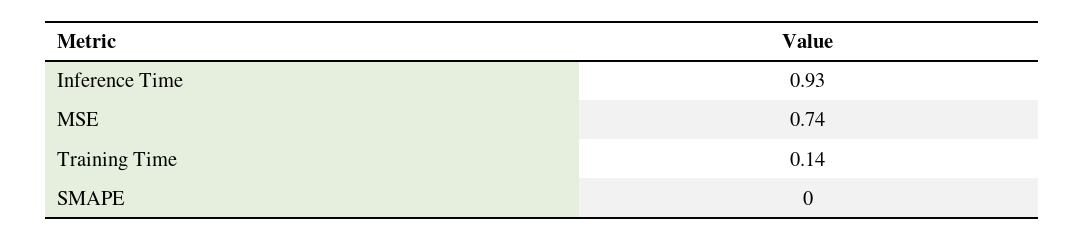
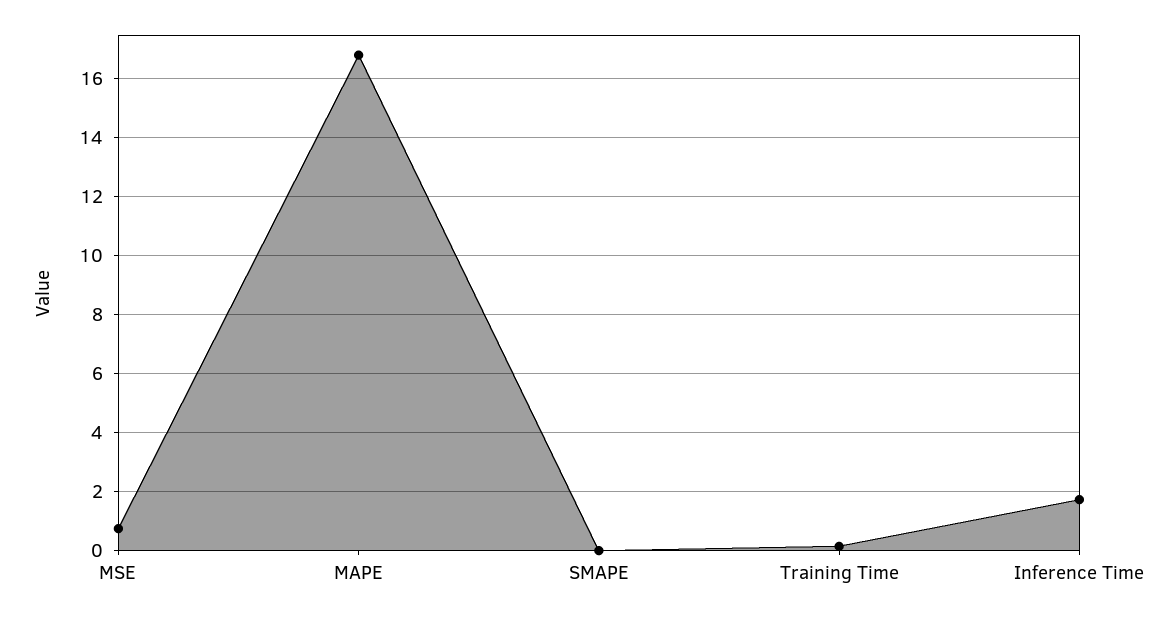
Inference Time: 0.93 -> 1.75
MAPE: none -> 16.75

